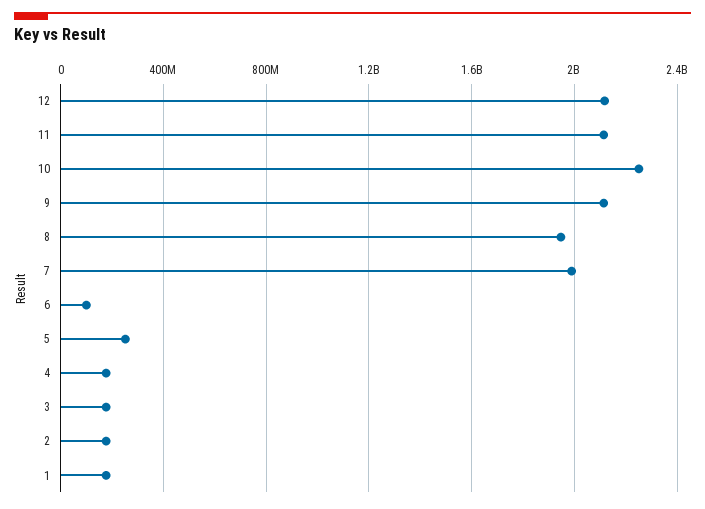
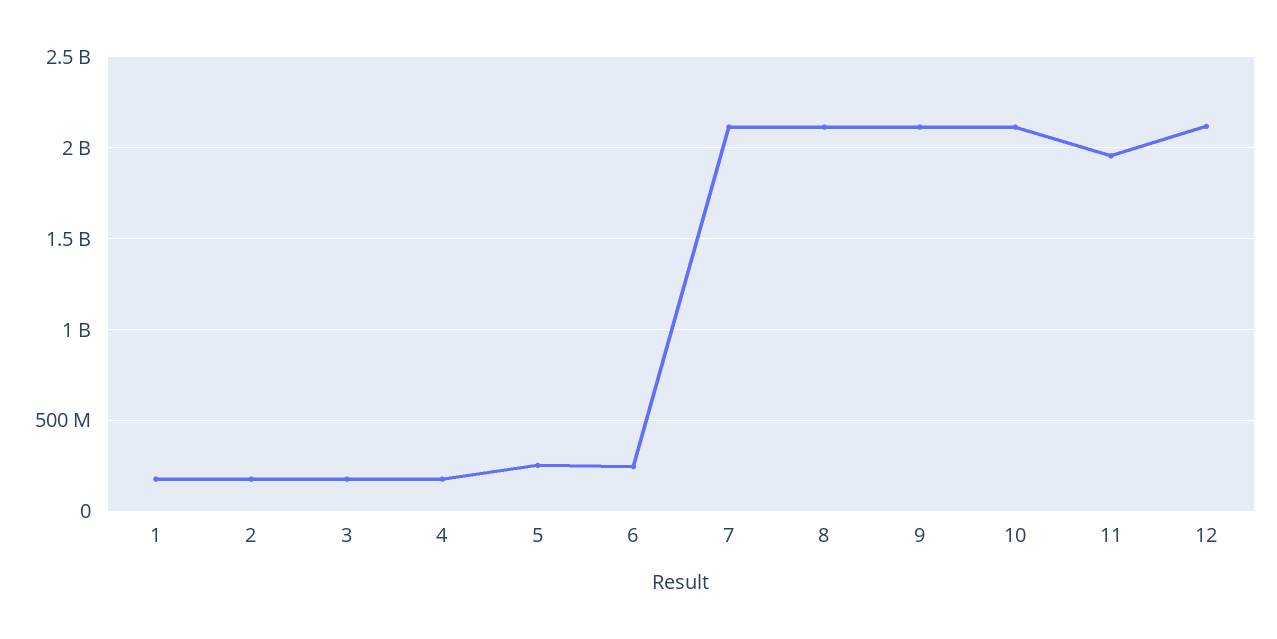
11: 2100000000 -> 1950000000
10: 2250000000 -> 2100000000
8: 1950000000 -> 2100000000
7: 2000000000 -> 2100000000
6: 100000000 -> 250000000

